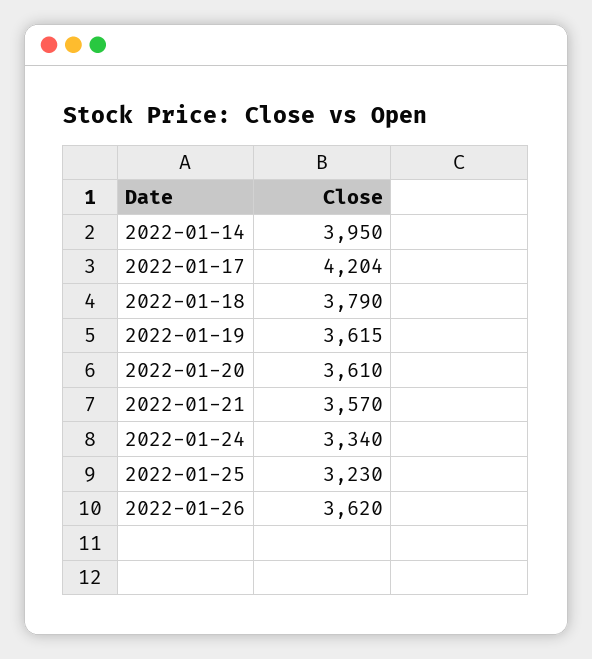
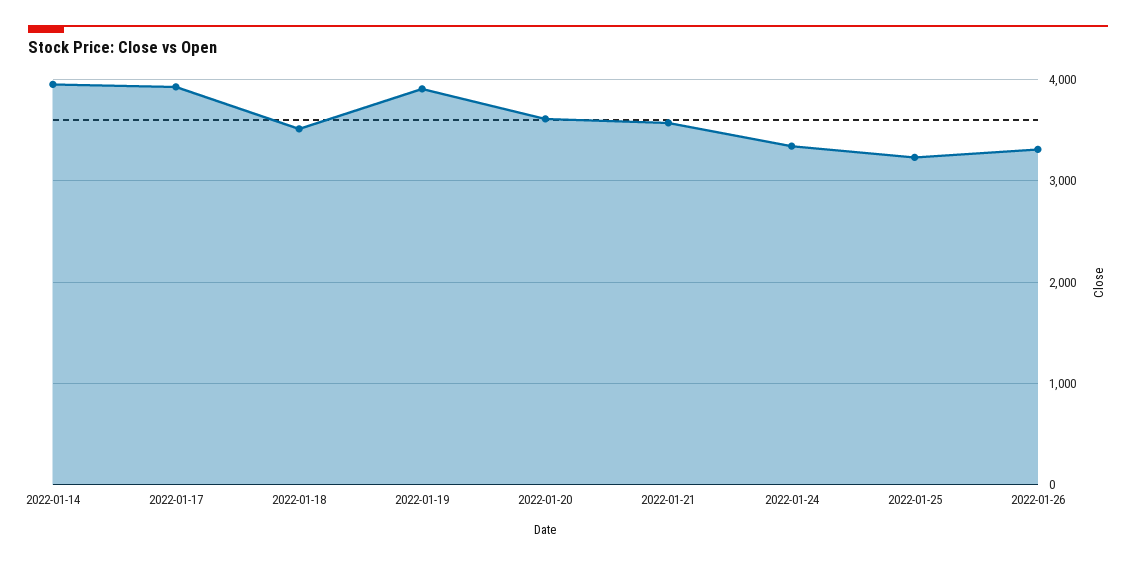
2022-01-17: 4204 -> 3900
2022-01-18: 3790 -> 3500
2022-01-19: 3615 -> 3900
2022-01-26: 3620 -> 3300

